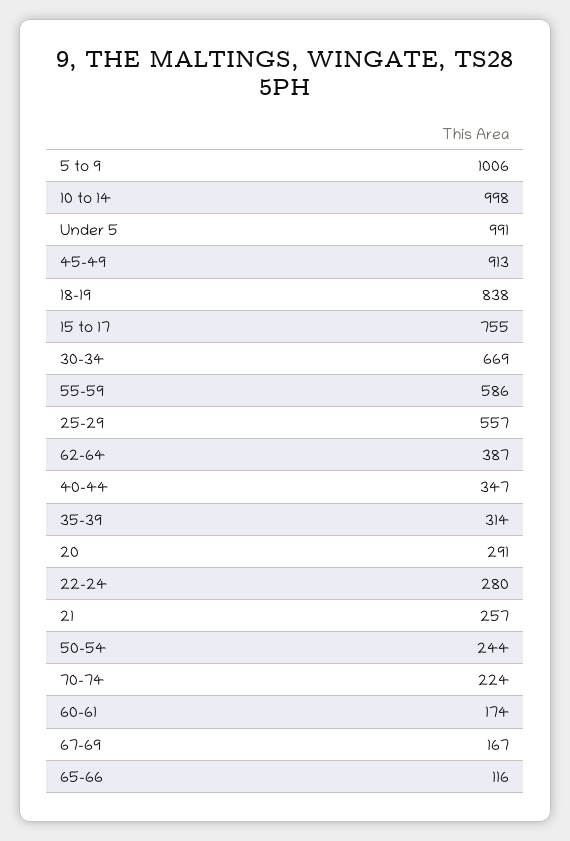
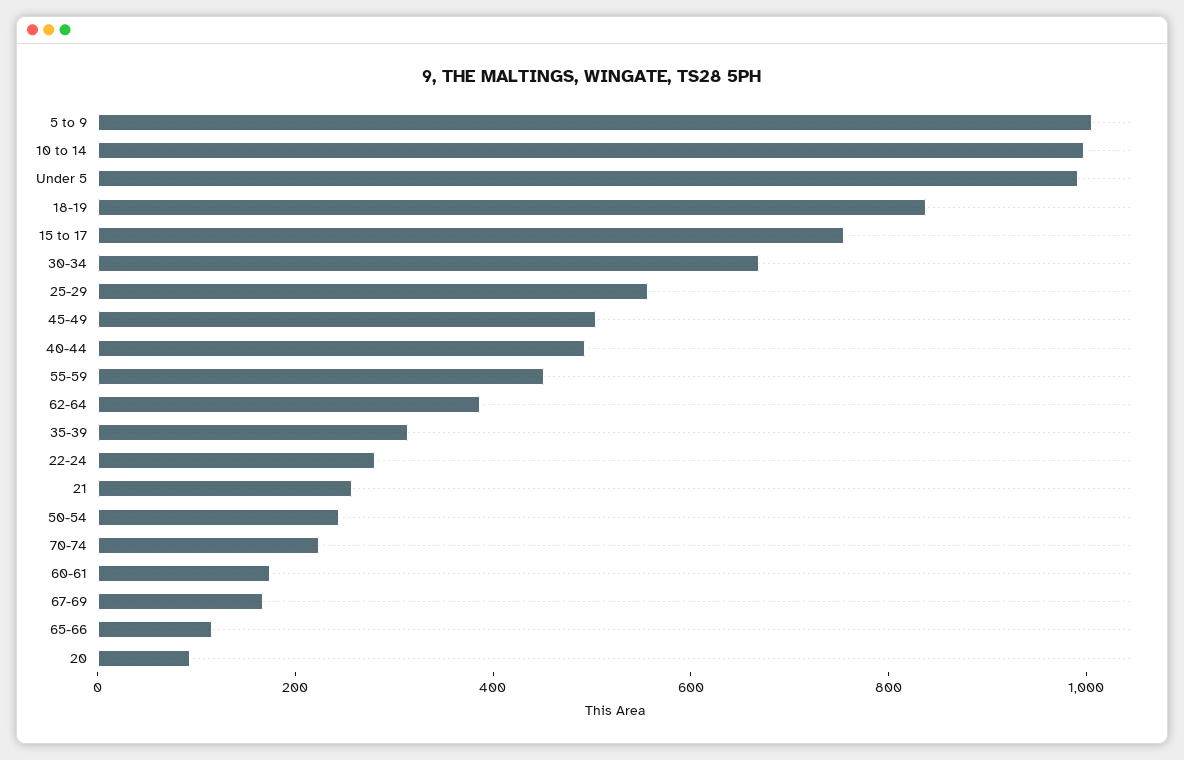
45-49: 913 -> 500
55-59: 586 -> 450
40-44: 347 -> 500
20: 291 -> 100

